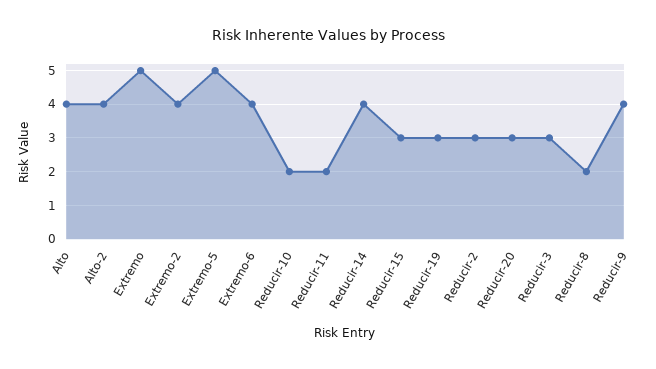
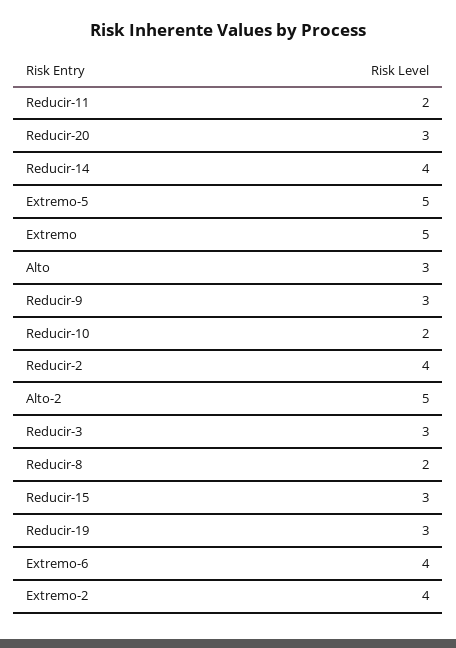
Alto: 4 -> 3
Alto-2: 4 -> 5
Reducir-2: 3 -> 4
Reducir-9: 4 -> 3

